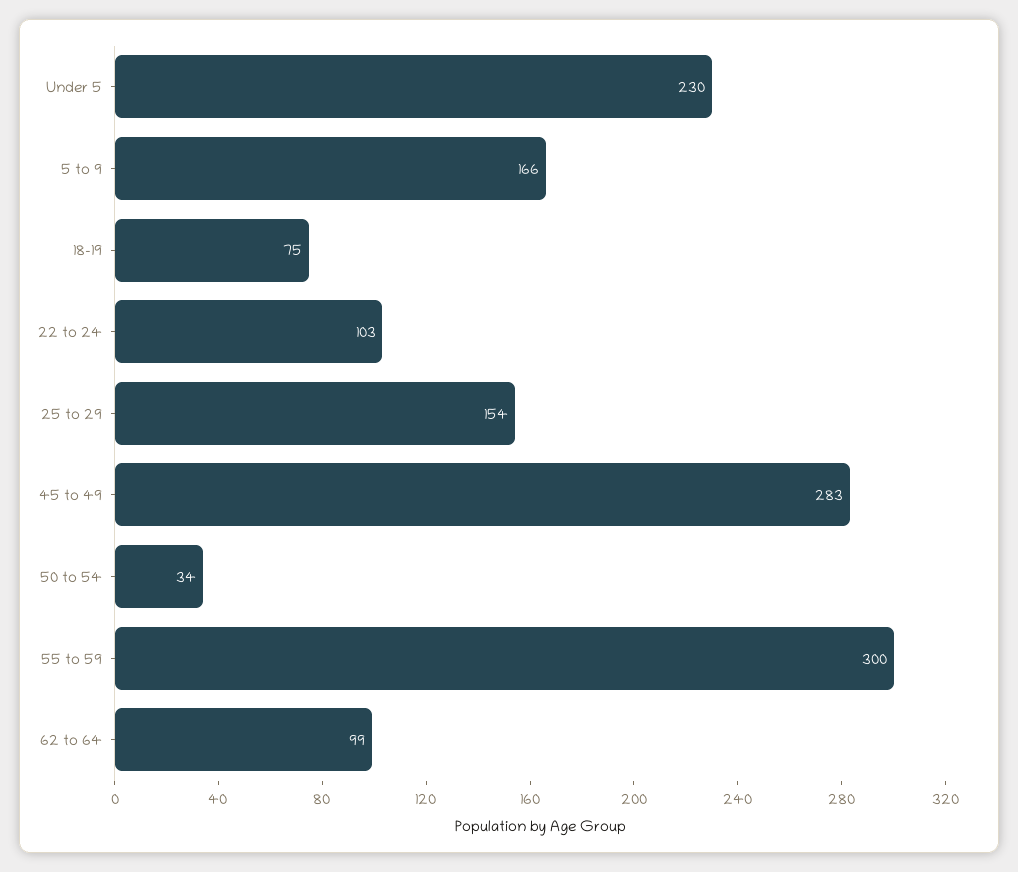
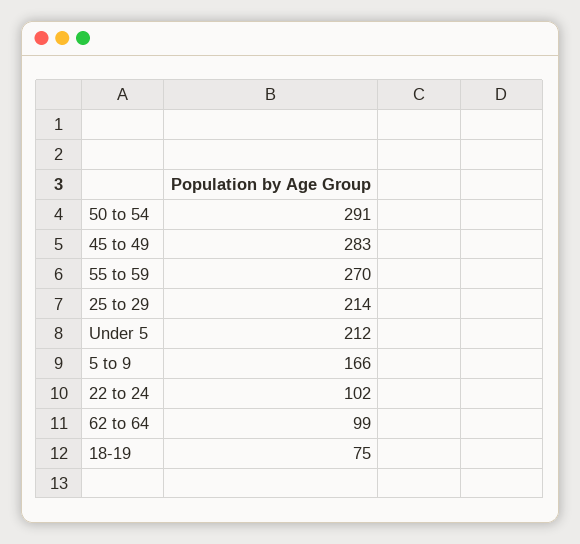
Under 5: 230 -> 212
22 to 24: 103 -> 102
25 to 29: 154 -> 214
50 to 54: 34 -> 291
55 to 59: 300 -> 270

